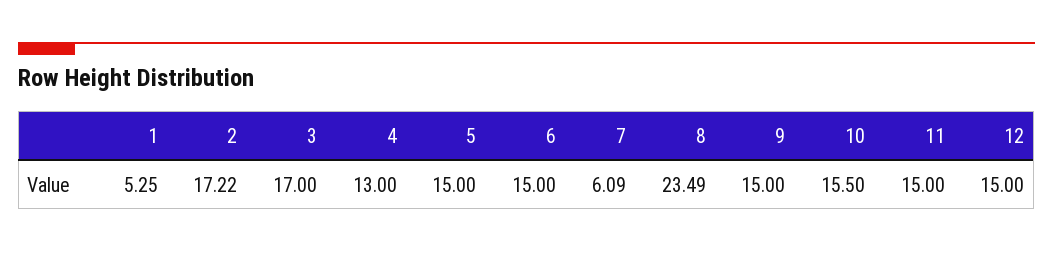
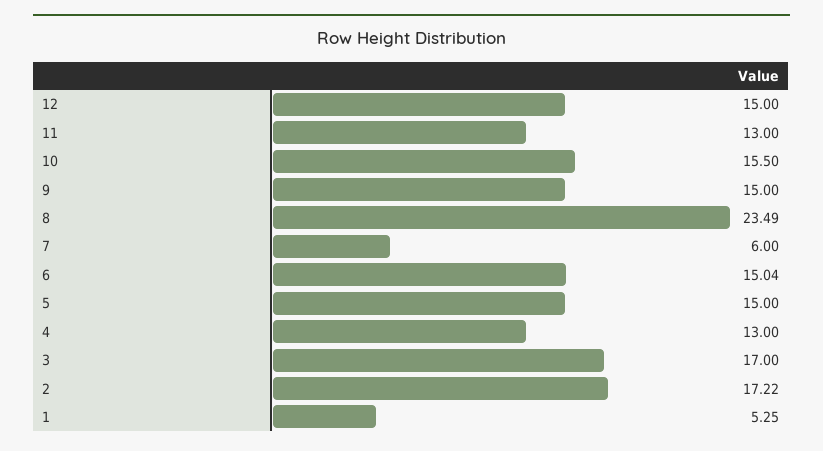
6: 15 -> 15.04
7: 6.09 -> 6
11: 15 -> 13

